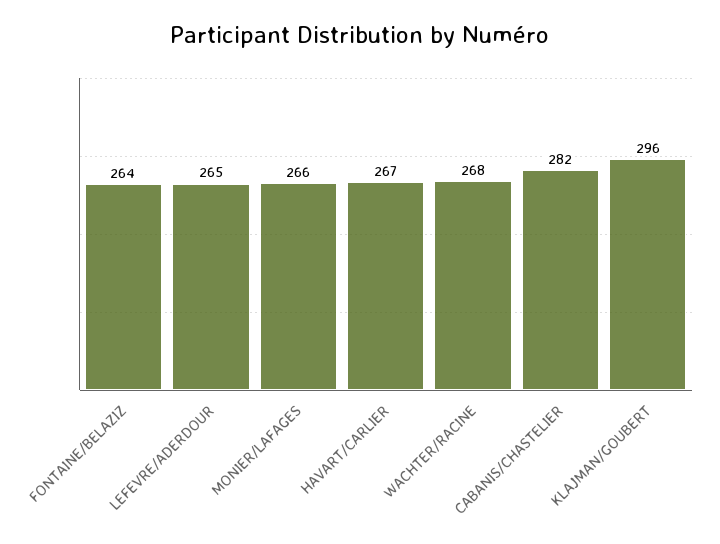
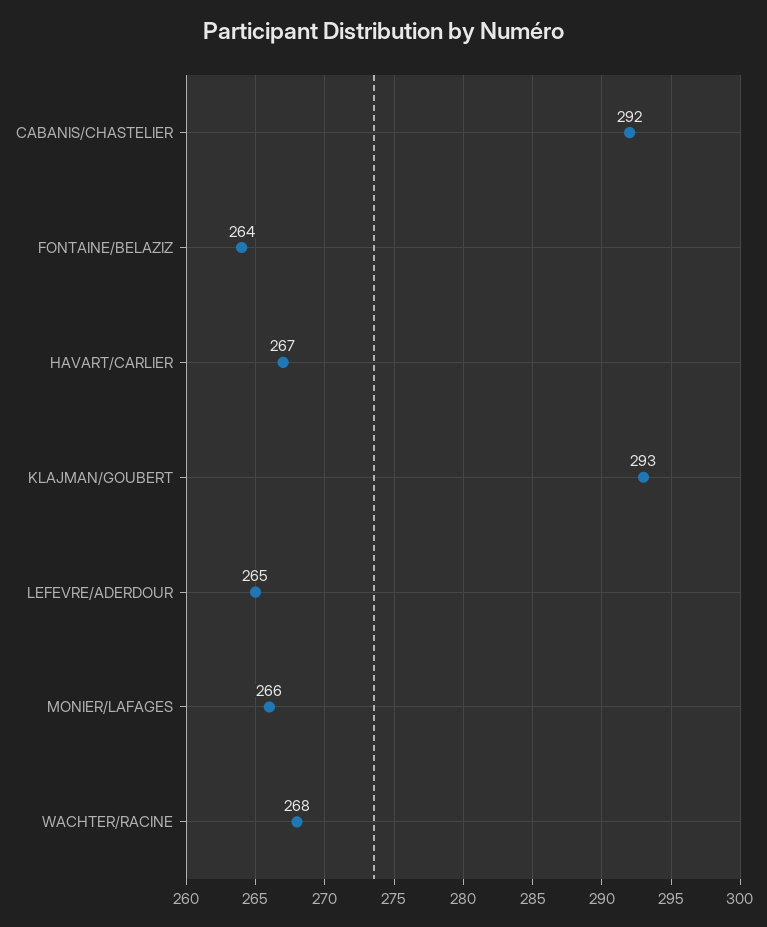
CABANIS/CHASTELIER: 282 -> 292
KLAJMAN/GOUBERT: 296 -> 293

